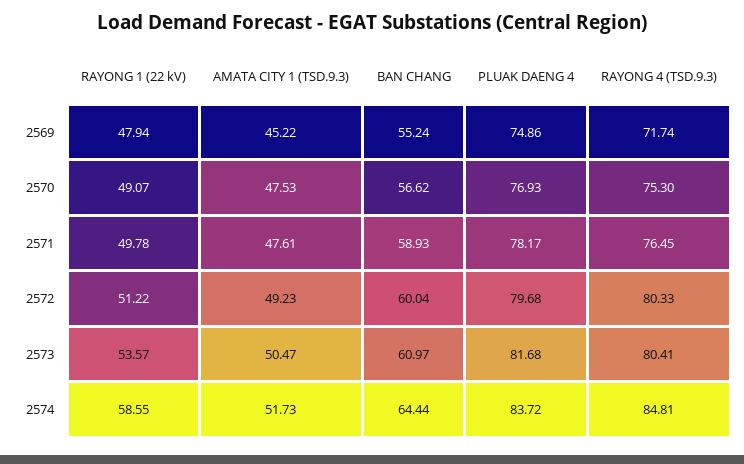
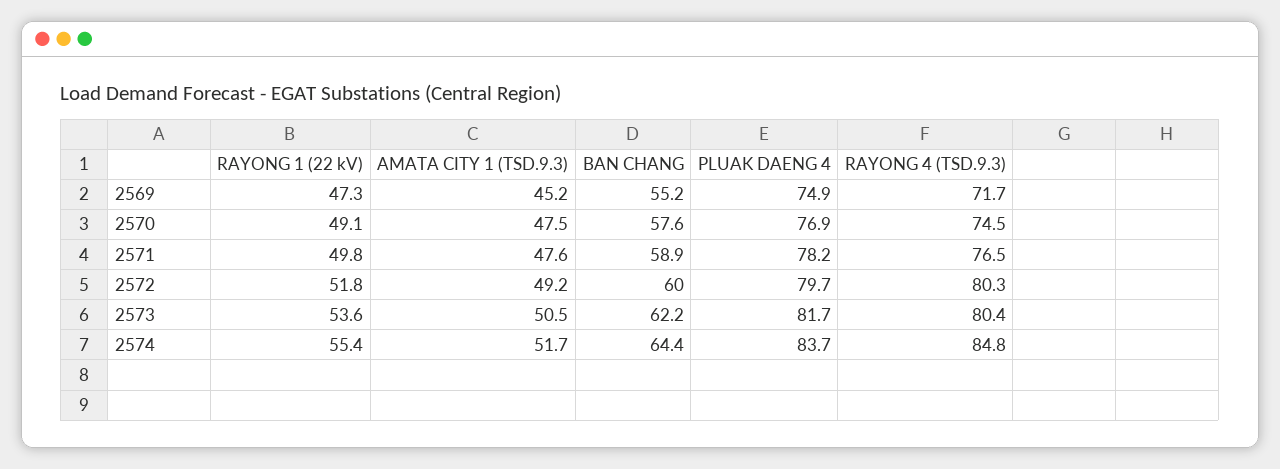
RAYONG 1 (22 kV), 2569: 47.94 -> 47.3
BAN CHANG, 2570: 56.62 -> 57.6
RAYONG 4 (TSD.9.3), 2570: 75.3 -> 74.5
RAYONG 1 (22 kV), 2572: 51.22 -> 51.8
BAN CHANG, 2573: 60.97 -> 62.2
RAYONG 1 (22 kV), 2574: 58.55 -> 55.4

